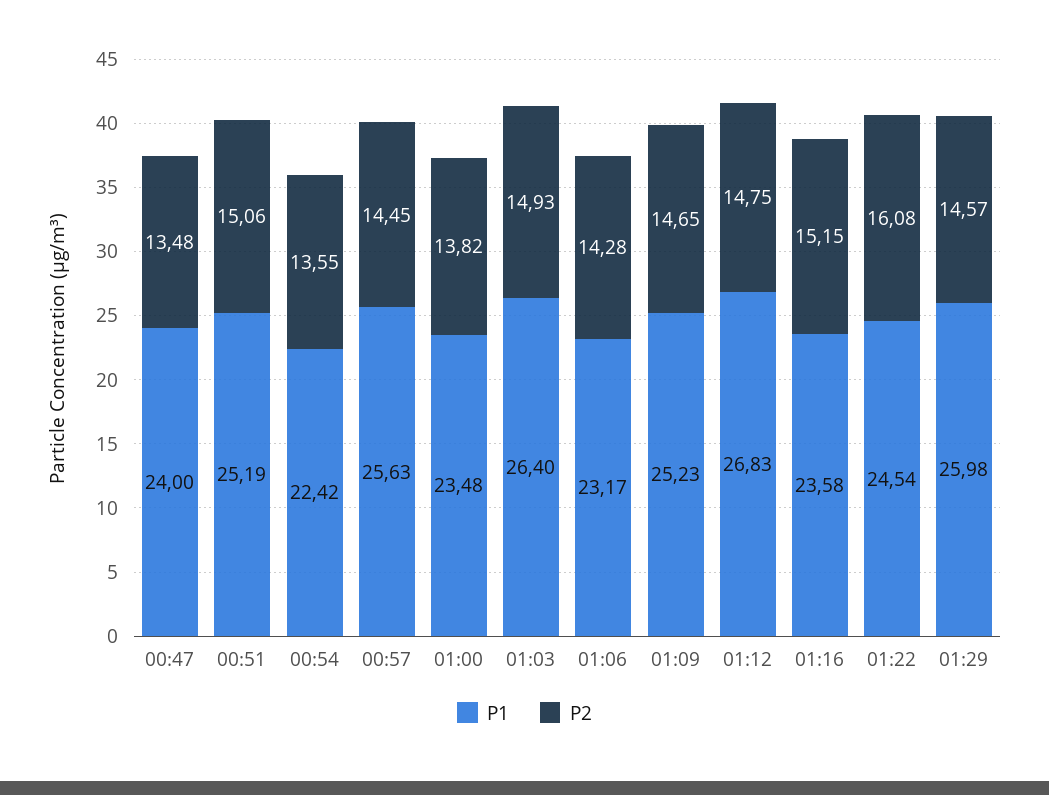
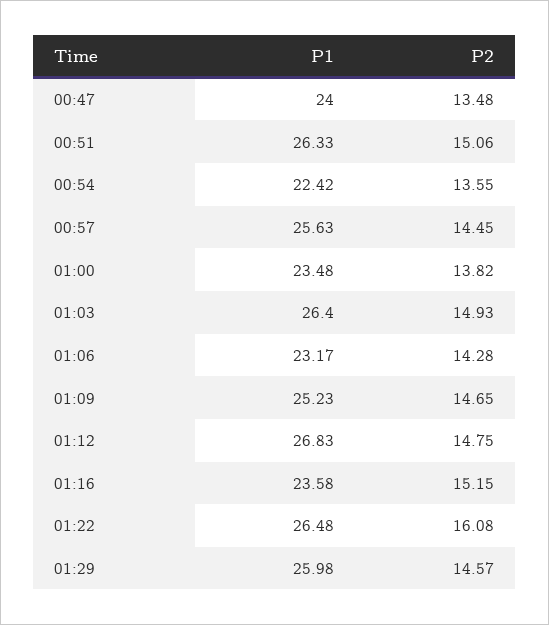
P1, 00:51: 25.19 -> 26.33
P1, 01:22: 24.54 -> 26.48

